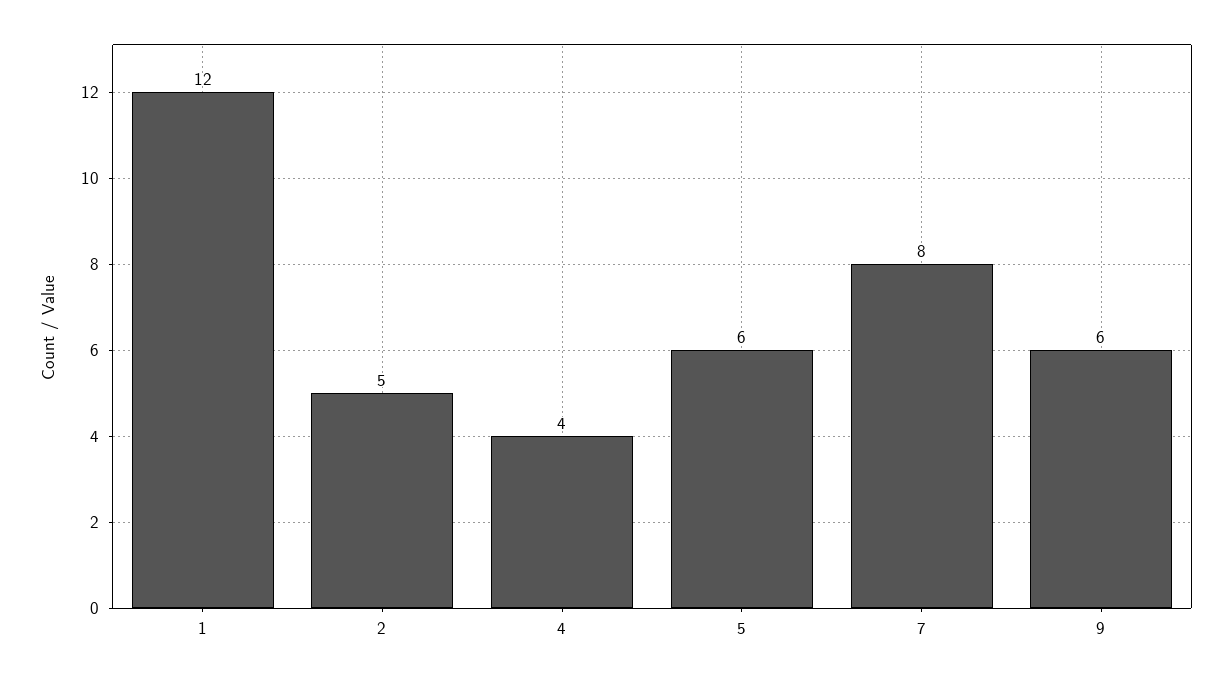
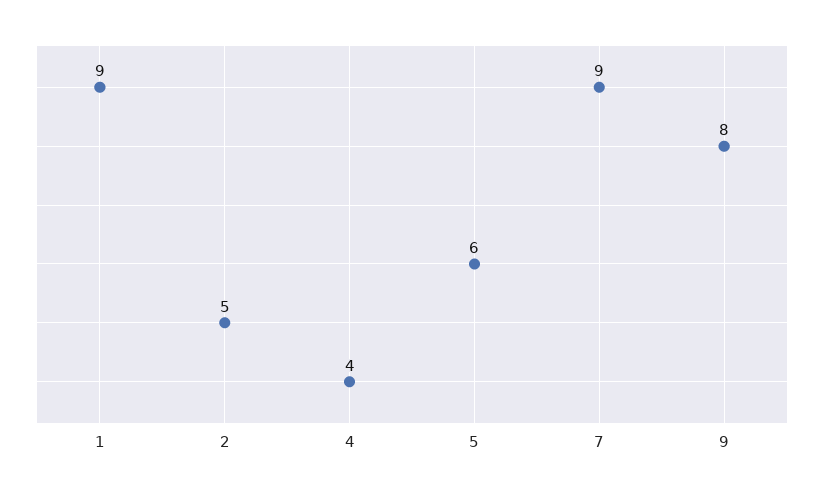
1: 12 -> 9
7: 8 -> 9
9: 6 -> 8

